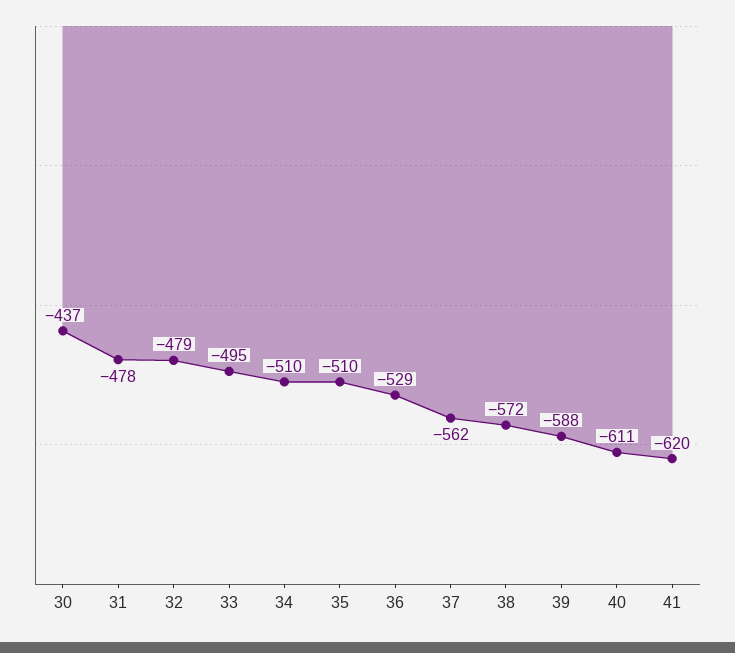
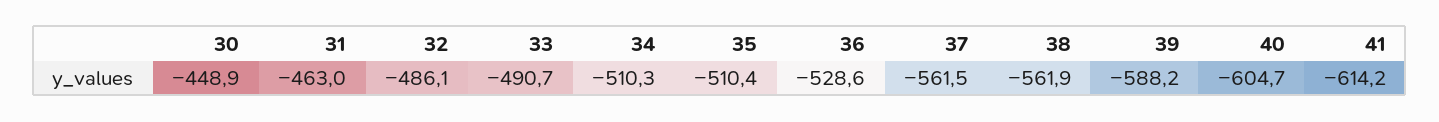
30: -437 -> -448.9
31: -478 -> -463
32: -479 -> -486.1
33: -495 -> -490.7
38: -572 -> -561.9
40: -611 -> -604.7
41: -620 -> -614.2

